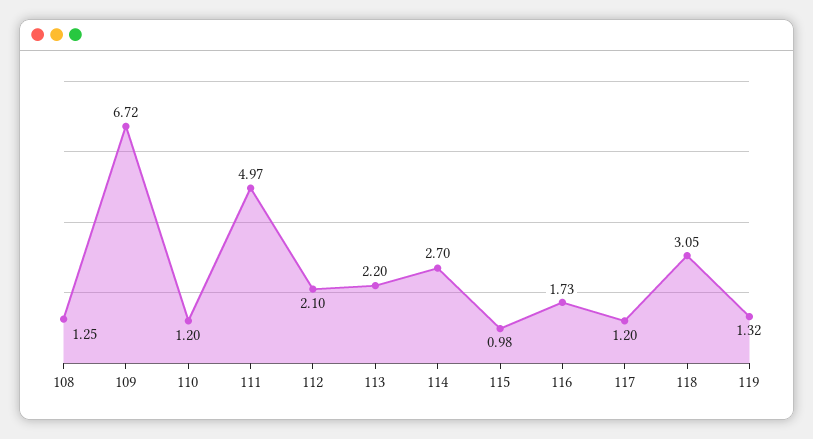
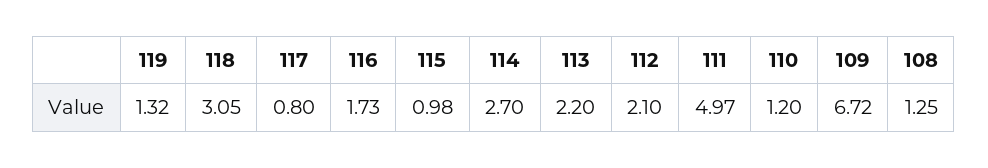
117: 1.2 -> 0.8

